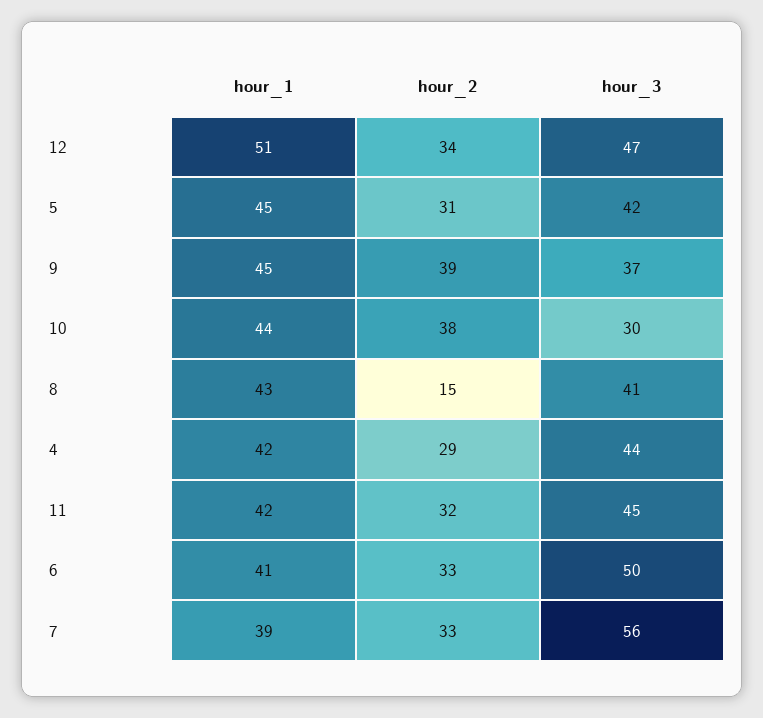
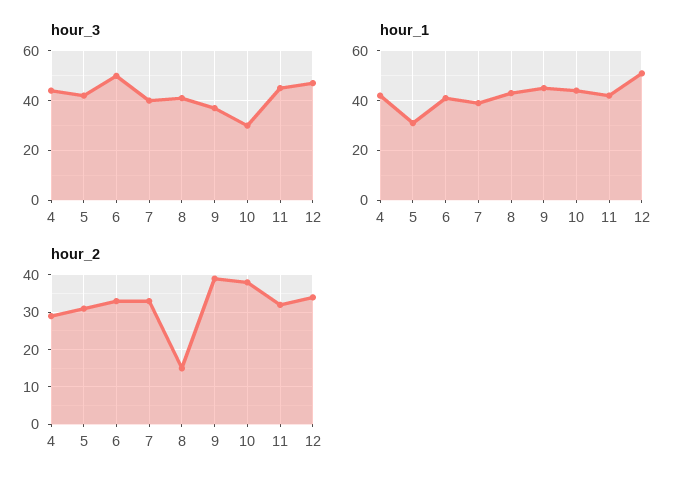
hour_1, 5: 45 -> 30
hour_3, 7: 56 -> 40

